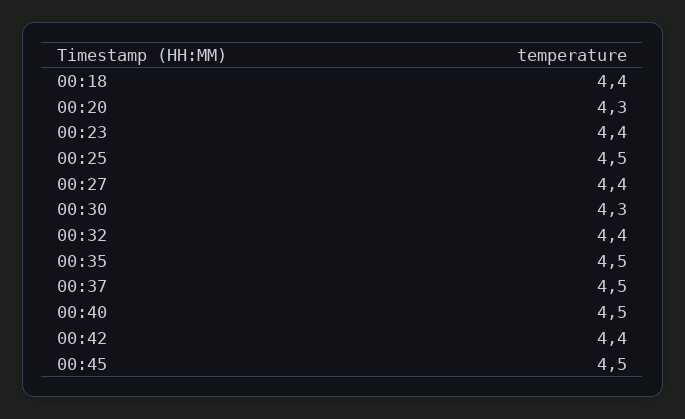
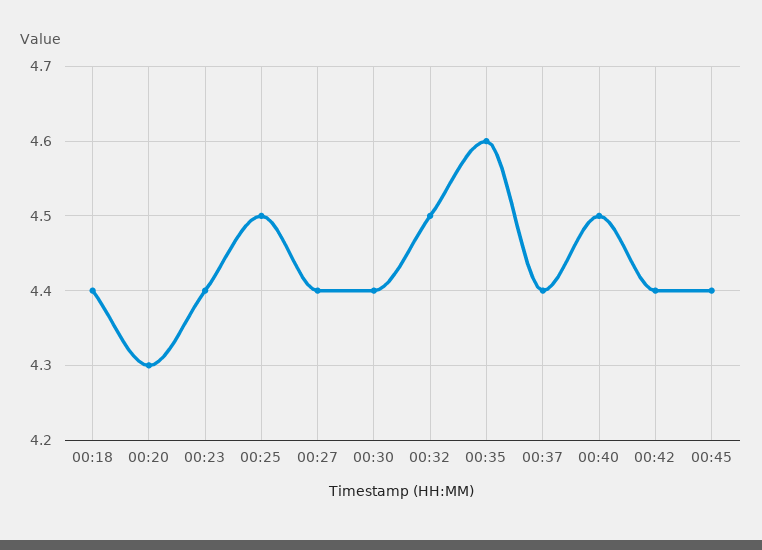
00:30: 4.3 -> 4.4
00:32: 4.4 -> 4.5
00:35: 4.5 -> 4.6
00:37: 4.5 -> 4.4
00:45: 4.5 -> 4.4

